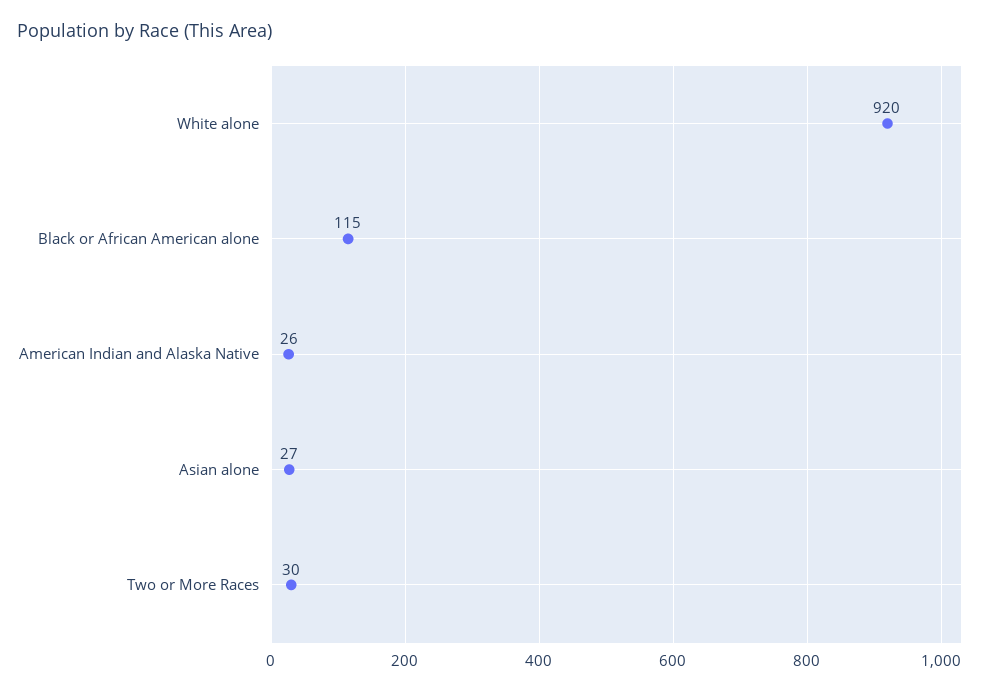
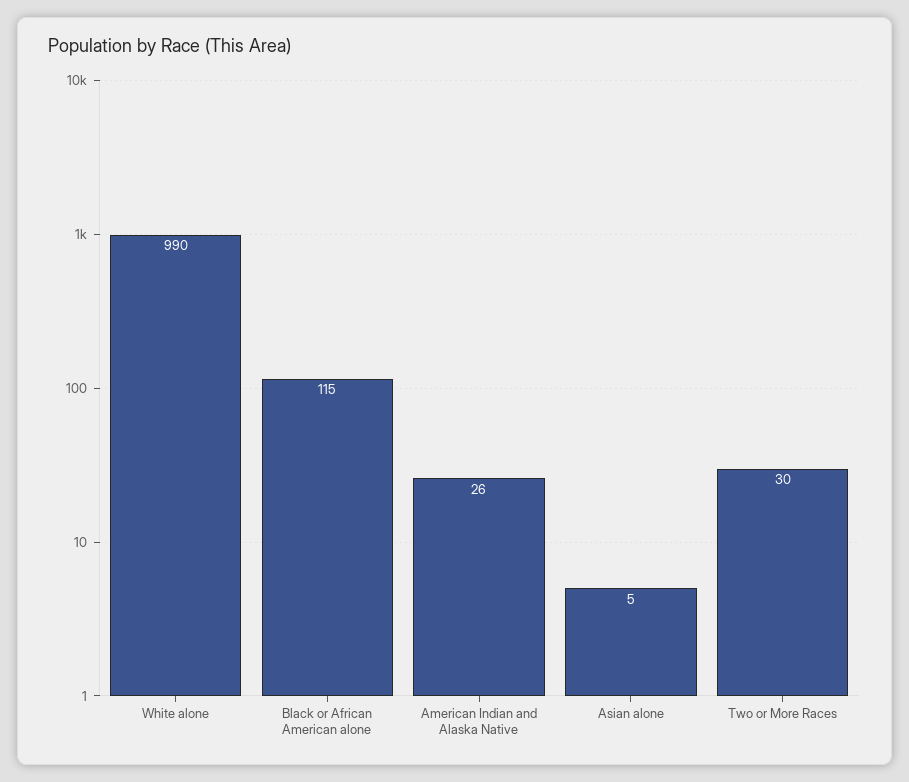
White alone: 920 -> 990
Asian alone: 27 -> 5

